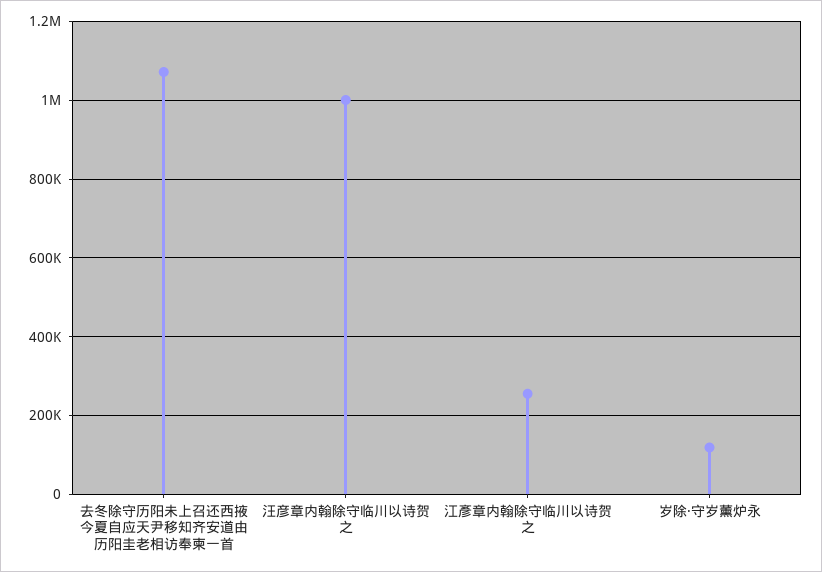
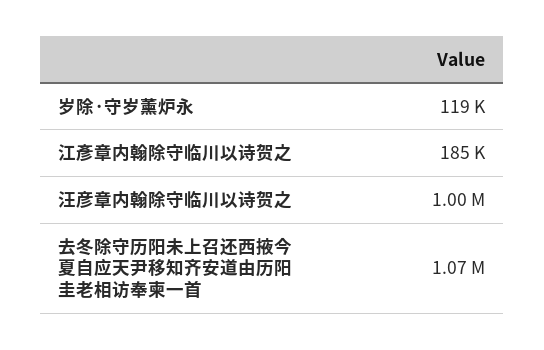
江彥章内翰除守临川以诗贺之: 260000 -> 185000

